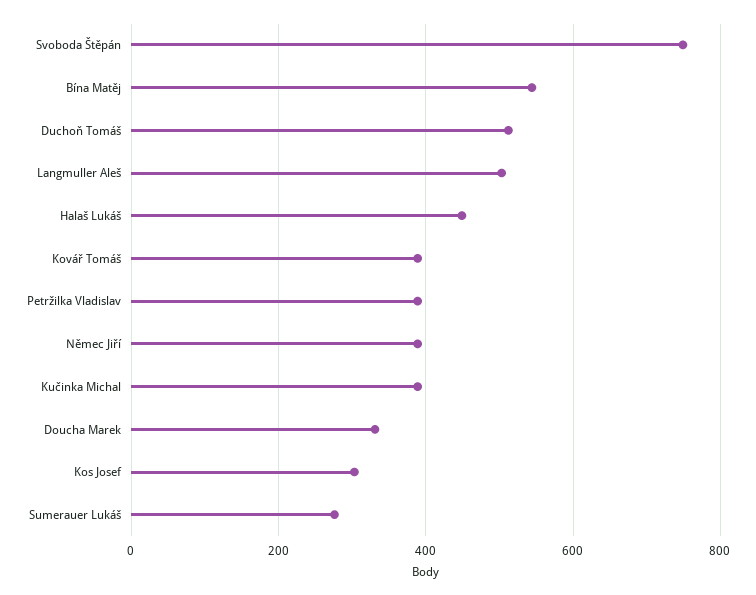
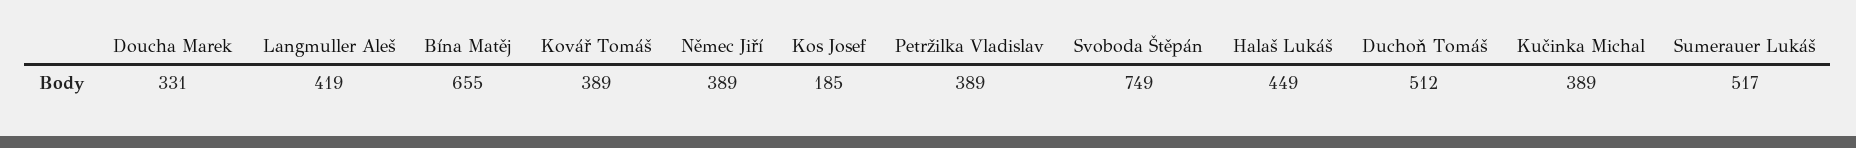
Bína Matěj: 540 -> 655
Langmuller Aleš: 500 -> 419
Kos Josef: 300 -> 185
Sumerauer Lukáš: 280 -> 517

